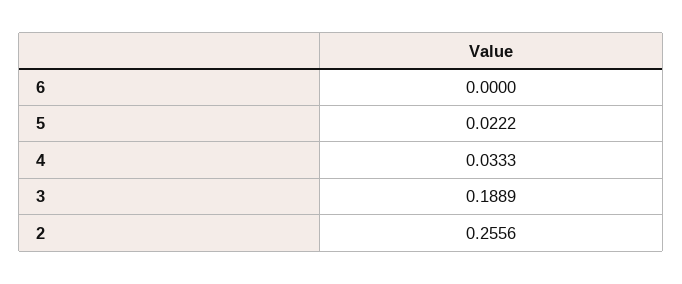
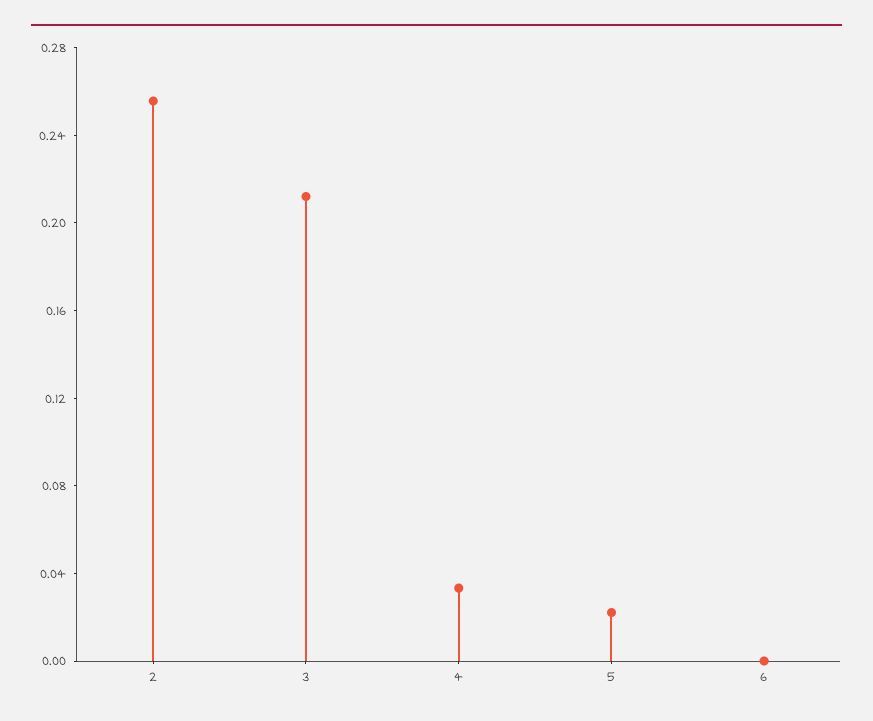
3: 0.1889 -> 0.21

